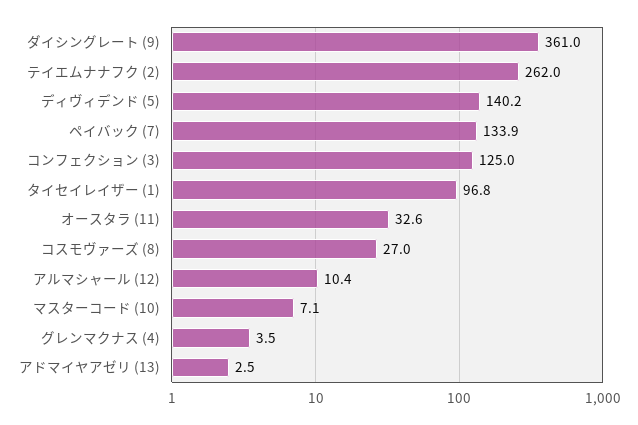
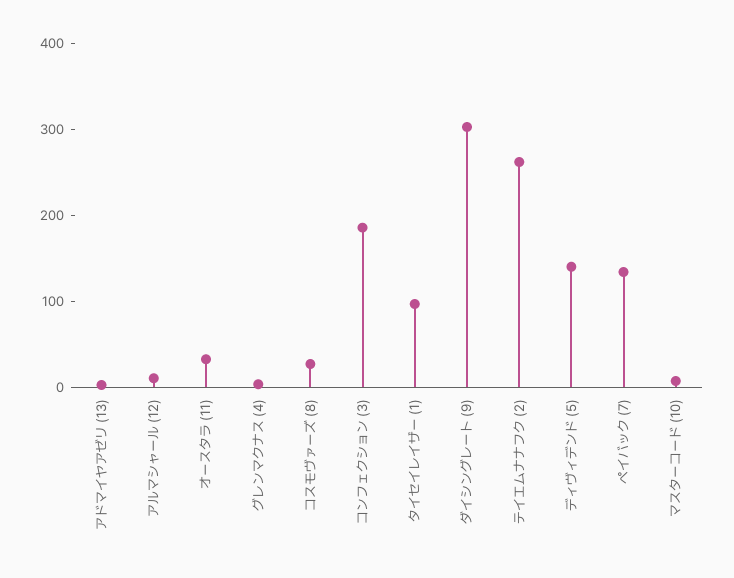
ダイシングレート (9): 361 -> 300
コンフェクション (3): 125 -> 180

